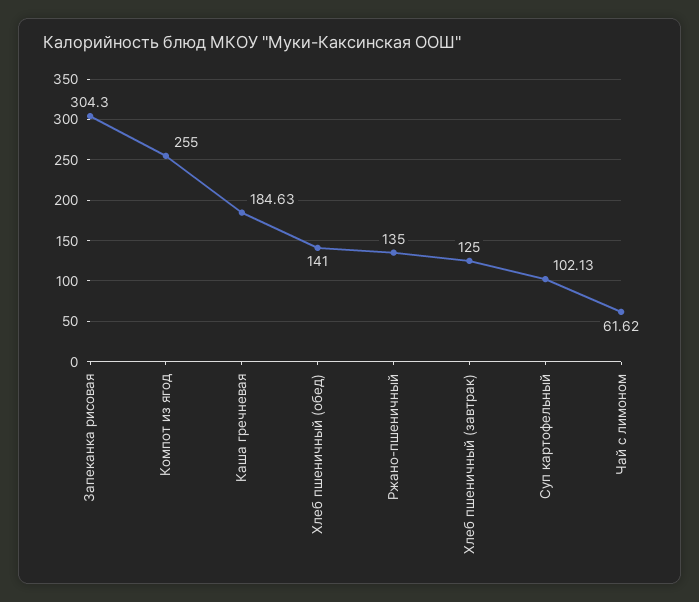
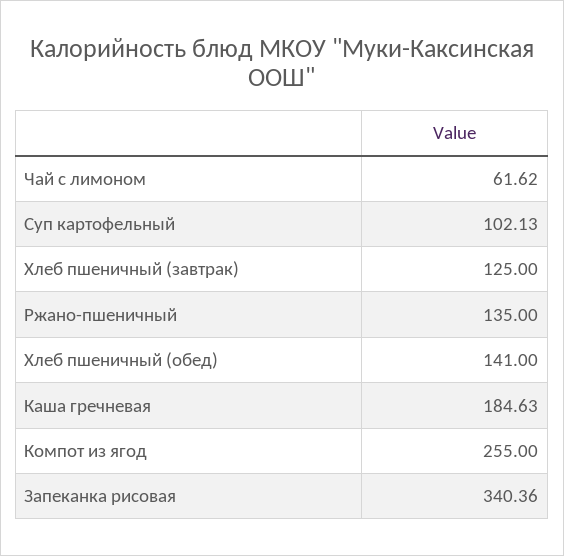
Запеканка рисовая: 304.3 -> 340.36

